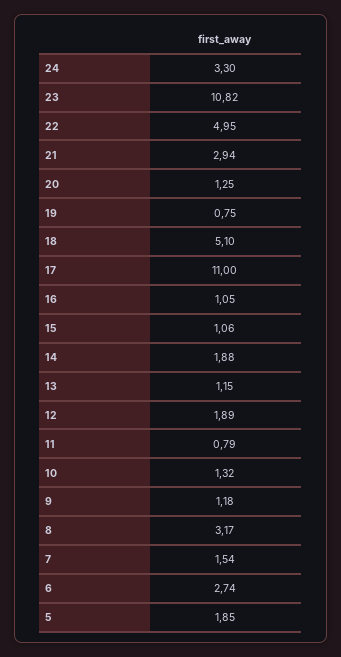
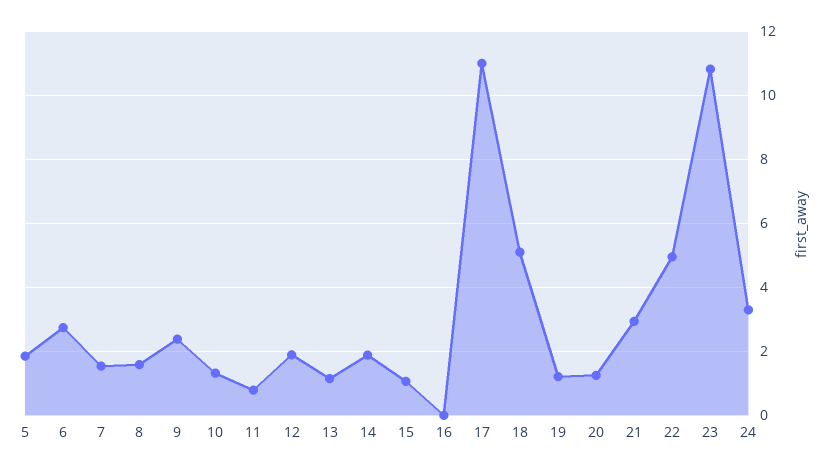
19: 0.75 -> 1.2
16: 1.05 -> 0
9: 1.18 -> 2.4
8: 3.17 -> 1.6

